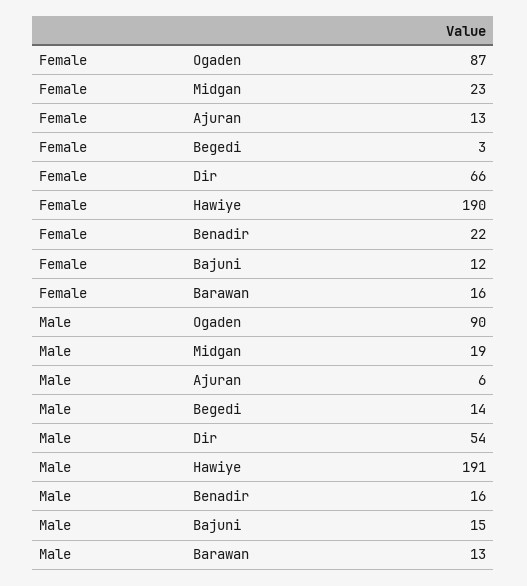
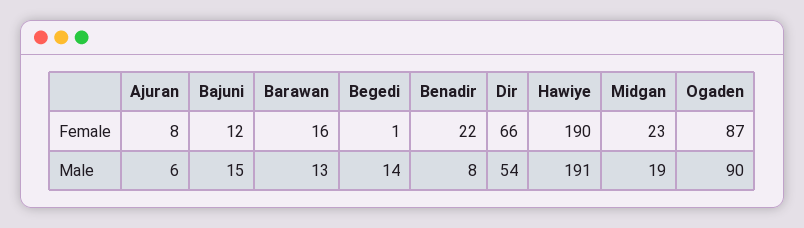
Female, Ajuran: 13 -> 8
Female, Begedi: 3 -> 1
Male, Benadir: 16 -> 8

